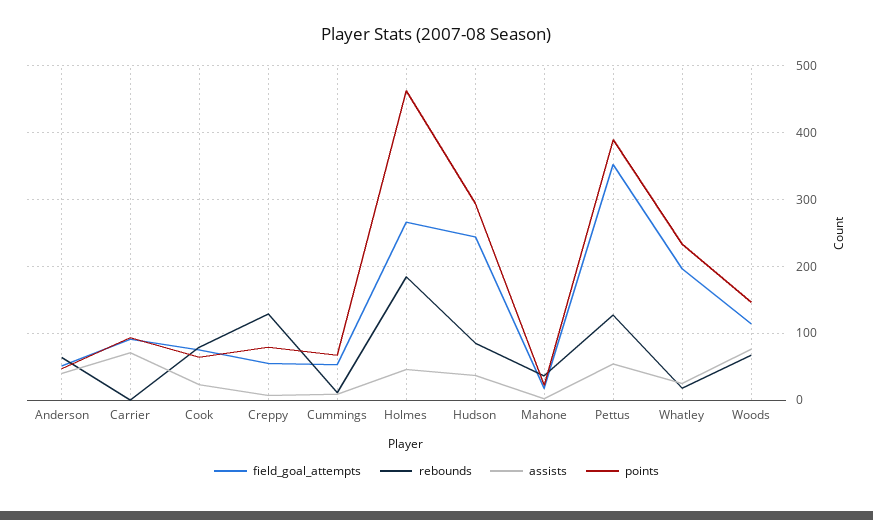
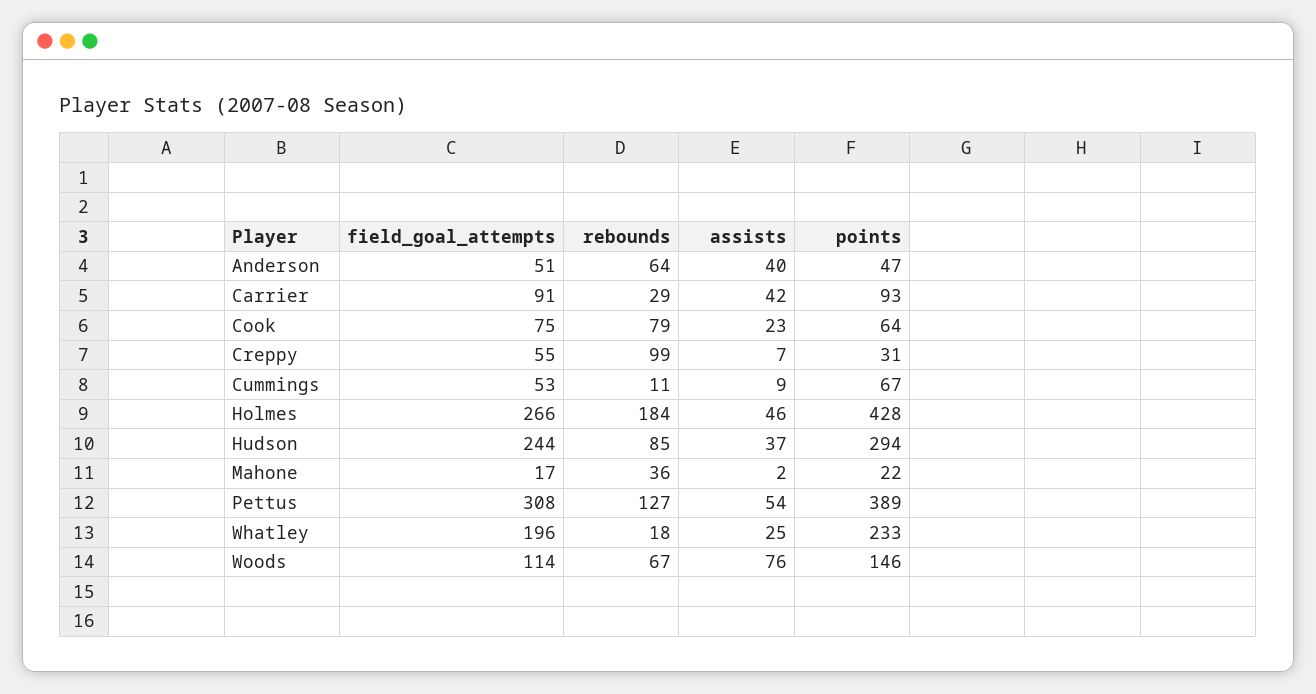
rebounds, Carrier: 0 -> 29
assists, Carrier: 70 -> 42
rebounds, Creppy: 130 -> 99
points, Creppy: 80 -> 31
points, Holmes: 460 -> 428
field_goal_attempts, Pettus: 350 -> 308

